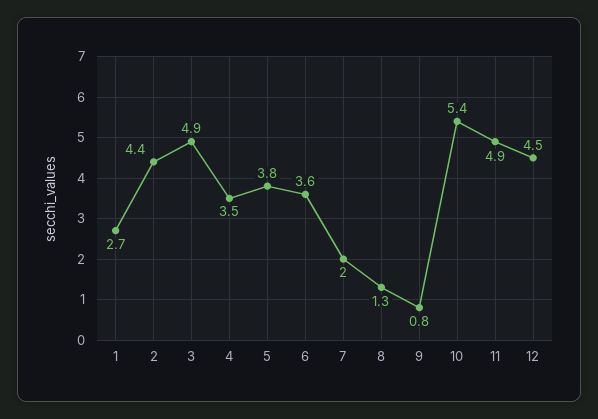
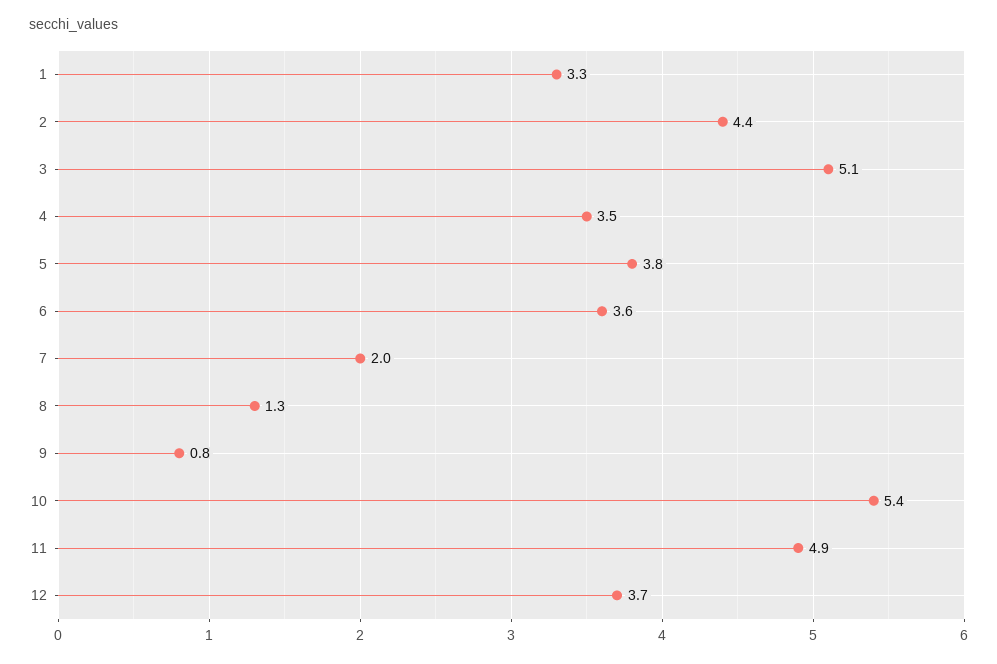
1: 2.7 -> 3.3
3: 4.9 -> 5.1
12: 4.5 -> 3.7

